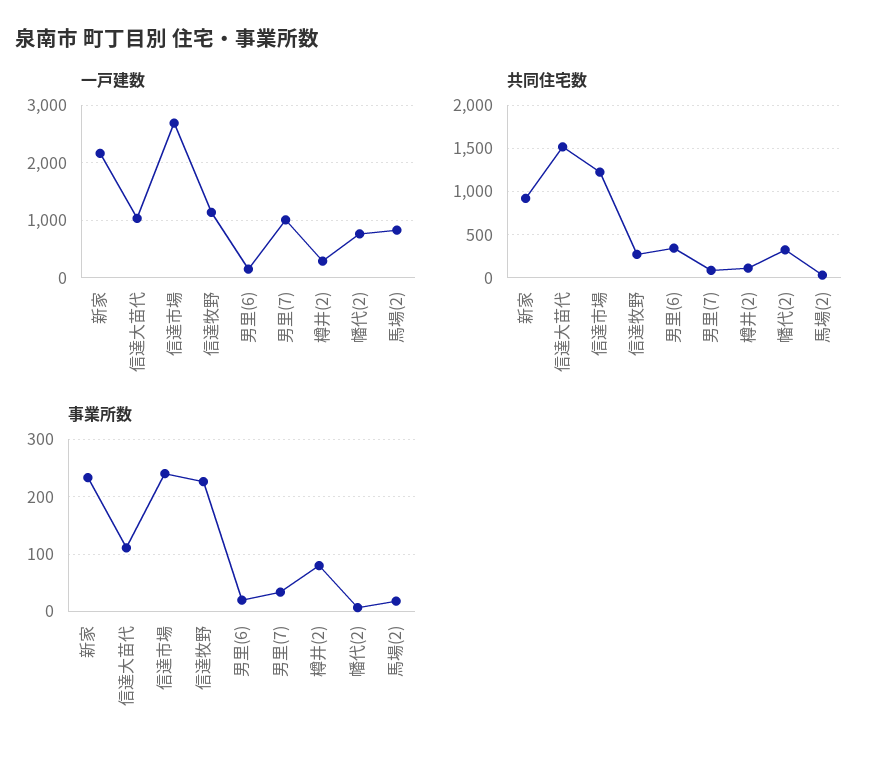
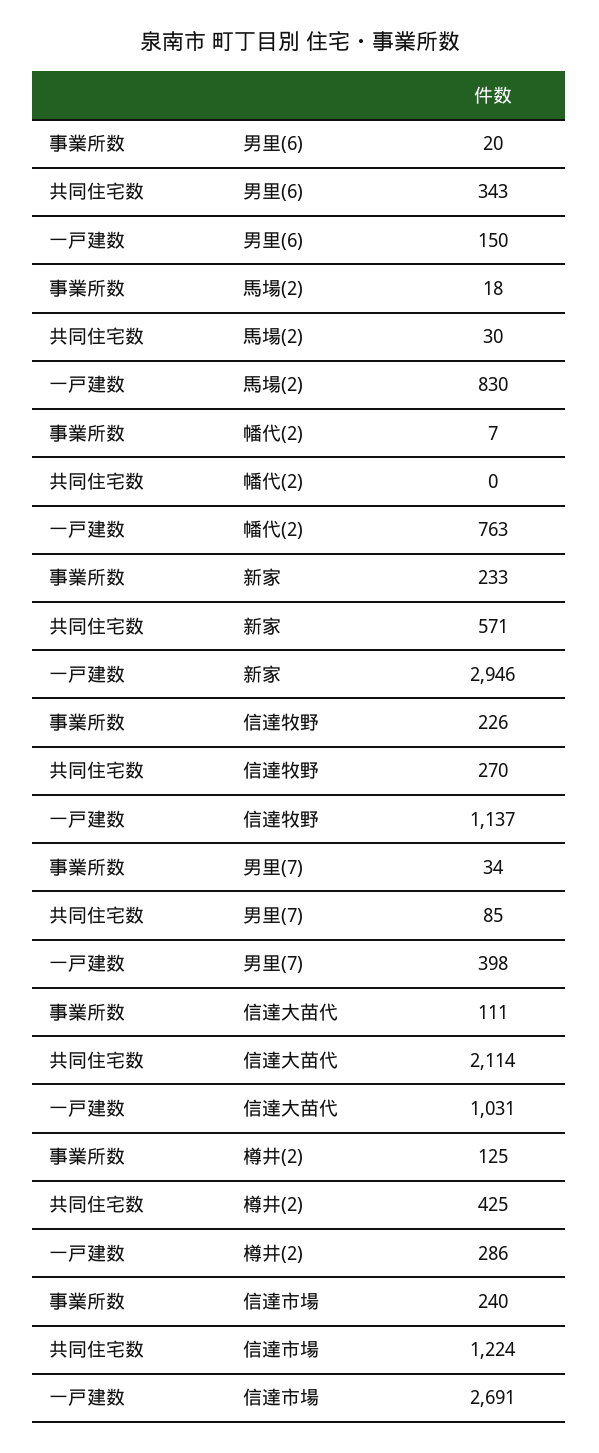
一戸建数, 新家: 2200 -> 2946
一戸建数, 男里(7): 1000 -> 398
共同住宅数, 新家: 900 -> 571
共同住宅数, 信達大苗代: 1500 -> 2114
共同住宅数, 樽井(2): 100 -> 425
共同住宅数, 幡代(2): 300 -> 0
事業所数, 樽井(2): 80 -> 125

